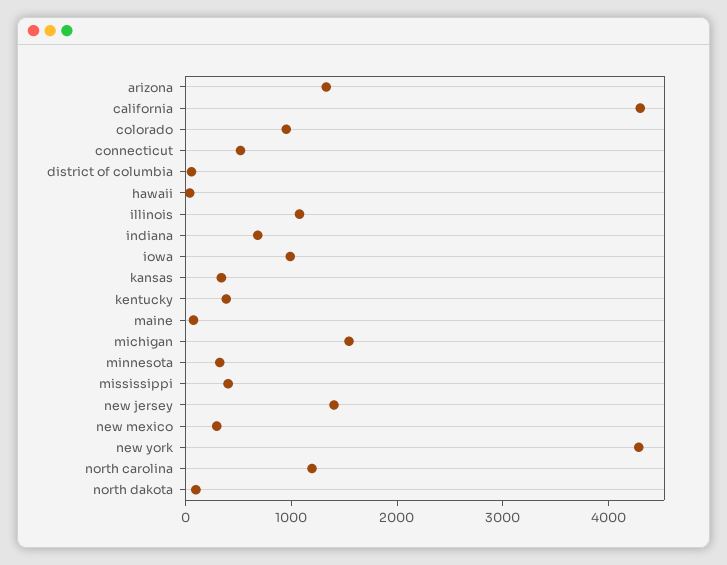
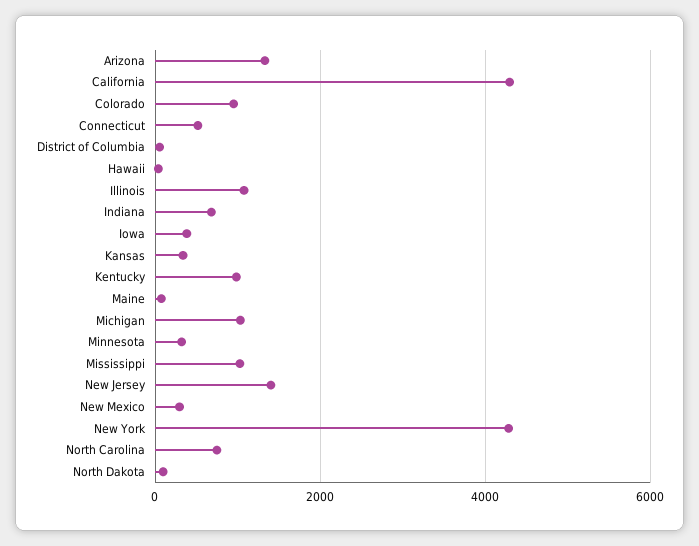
iowa: 1000 -> 400
kentucky: 400 -> 1000
michigan: 1600 -> 1000
mississippi: 400 -> 1000
north carolina: 1200 -> 800

